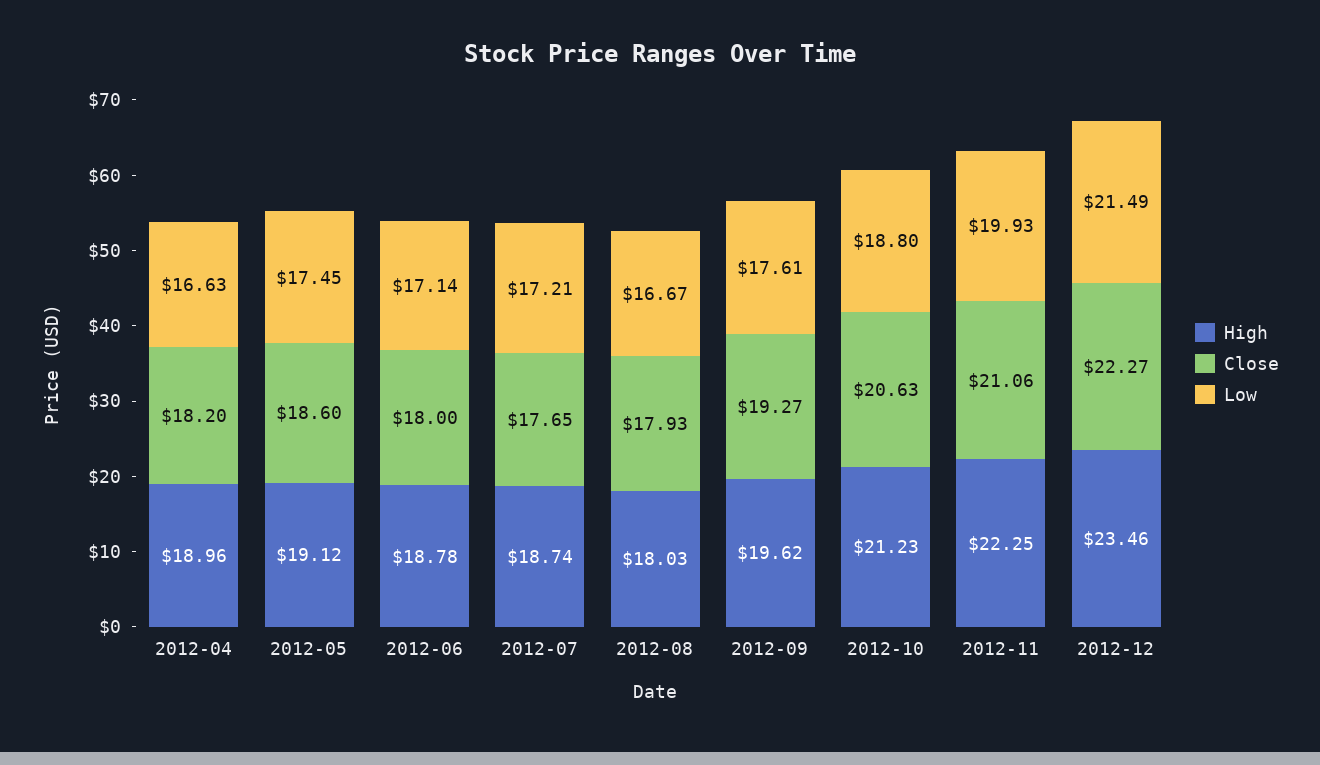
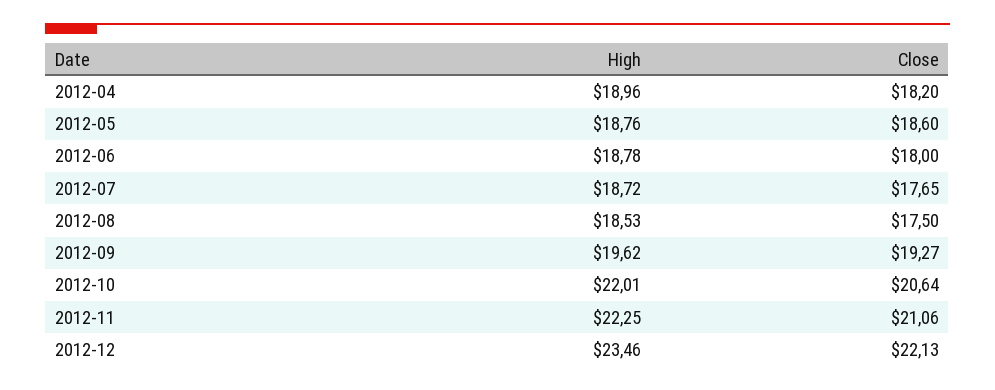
Low, 2012-04: 16.63 -> none
High, 2012-05: 19.12 -> 18.76
Low, 2012-05: 17.45 -> none
Low, 2012-06: 17.14 -> none
High, 2012-07: 18.74 -> 18.72
Low, 2012-07: 17.21 -> none
High, 2012-08: 18.03 -> 18.53
Close, 2012-08: 17.93 -> 17.5
Low, 2012-08: 16.67 -> none
Low, 2012-09: 17.61 -> none
High, 2012-10: 21.23 -> 22.01
Close, 2012-10: 20.63 -> 20.64
Low, 2012-10: 18.8 -> none
Low, 2012-11: 19.93 -> none
Close, 2012-12: 22.27 -> 22.13
Low, 2012-12: 21.49 -> none

